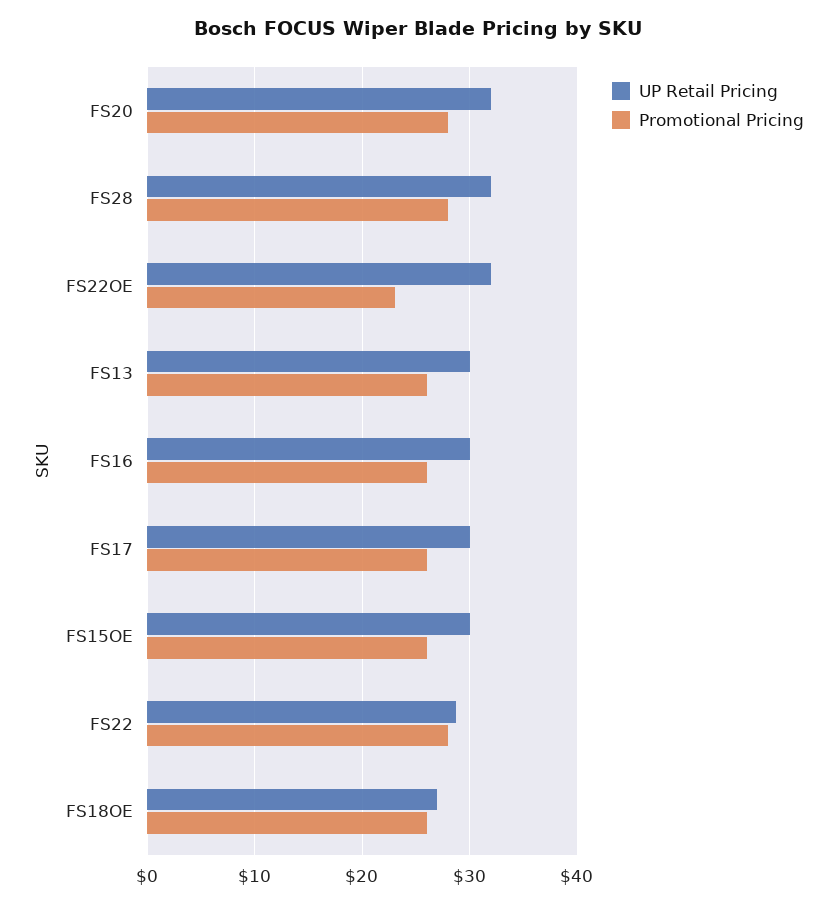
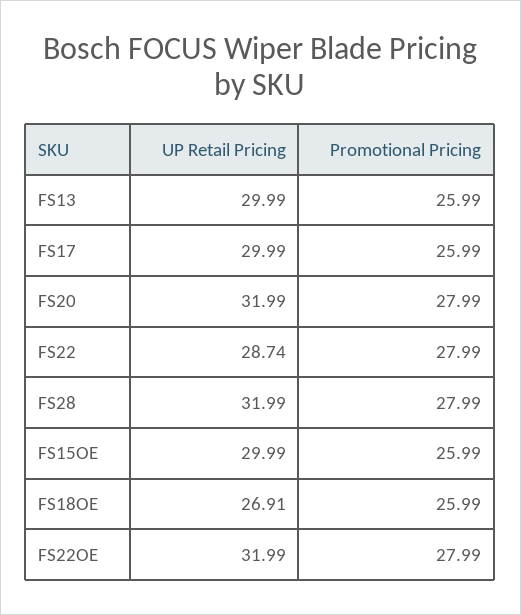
Promotional Pricing, FS22OE: 23 -> 27.99
UP Retail Pricing, FS16: 30 -> none
Promotional Pricing, FS16: 26 -> none

